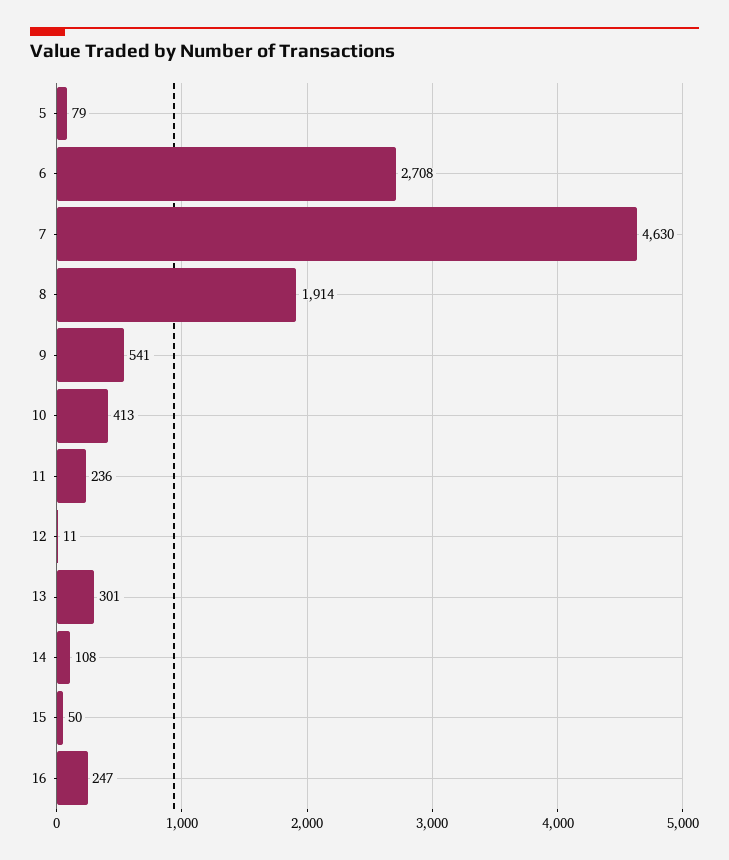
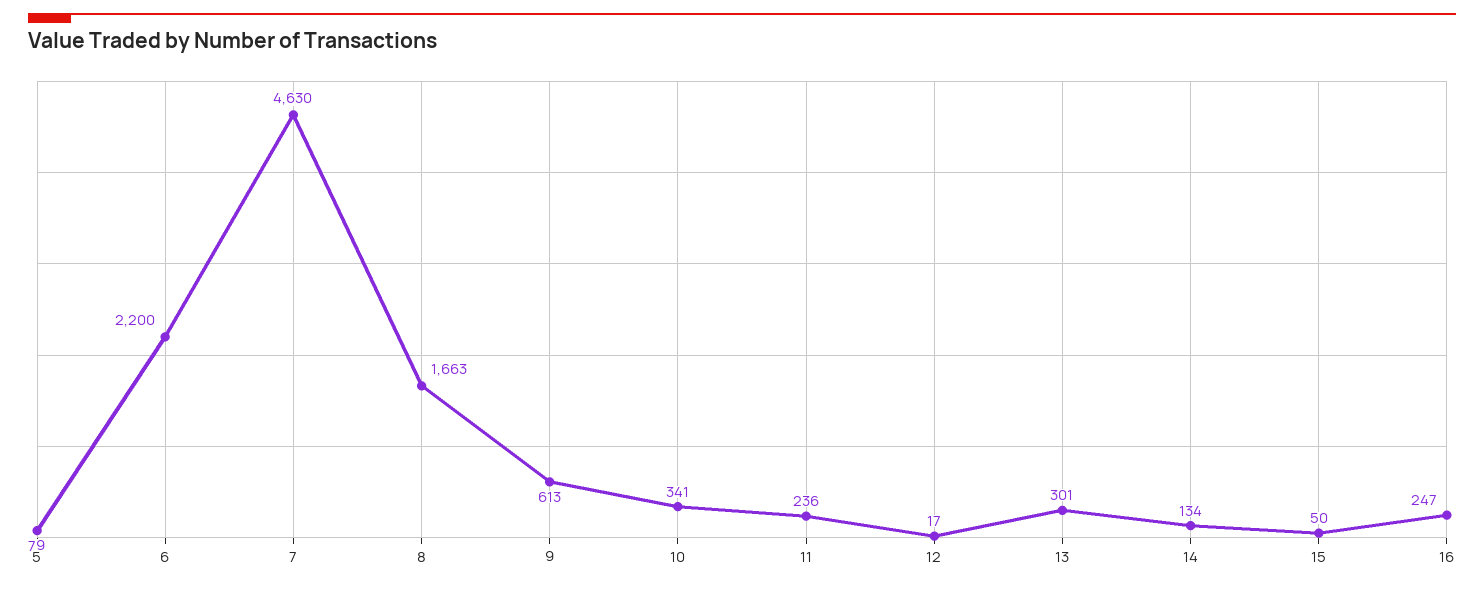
6: 2708 -> 2200
8: 1914 -> 1663
9: 541 -> 613
10: 413 -> 341
12: 11 -> 17
14: 108 -> 134

